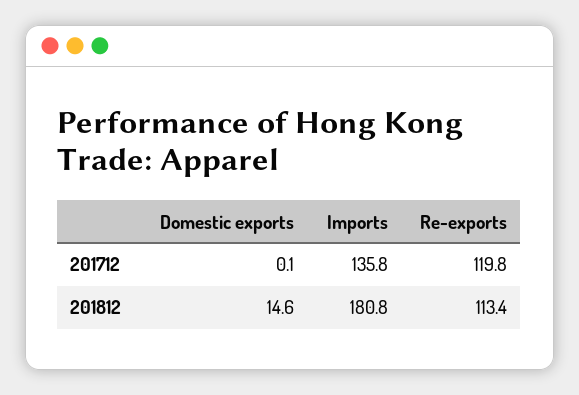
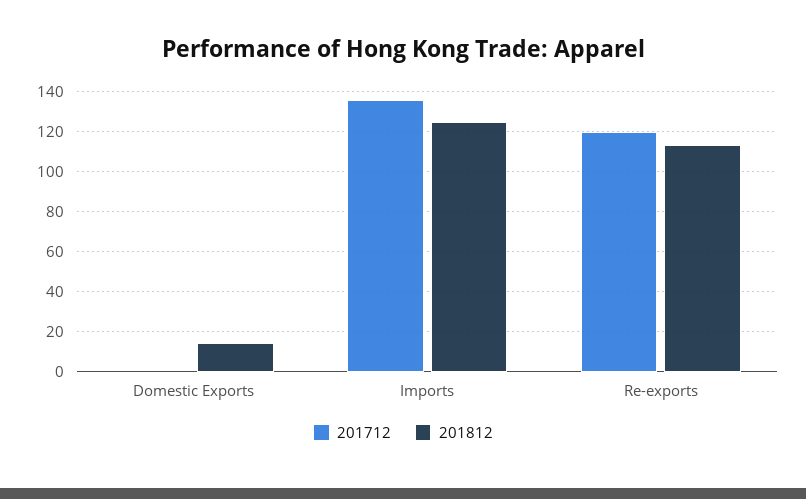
201812, Imports: 180.8 -> 125

